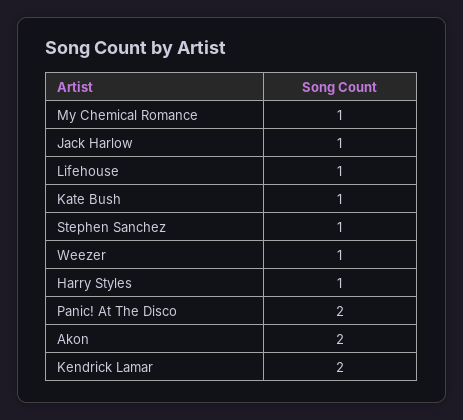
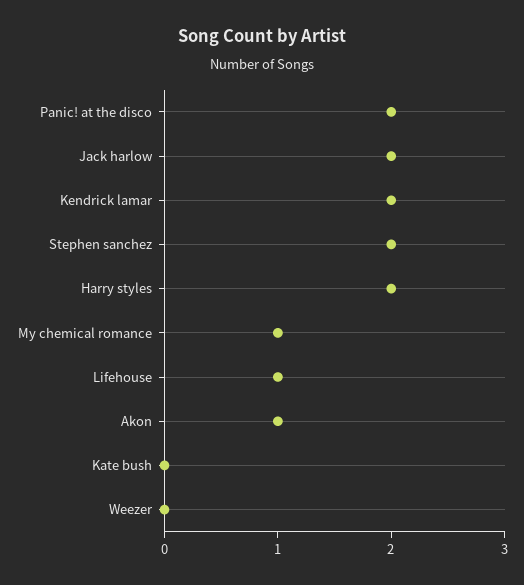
Jack Harlow: 1 -> 2
Kate Bush: 1 -> 0
Stephen Sanchez: 1 -> 2
Weezer: 1 -> 0
Harry Styles: 1 -> 2
Akon: 2 -> 1

